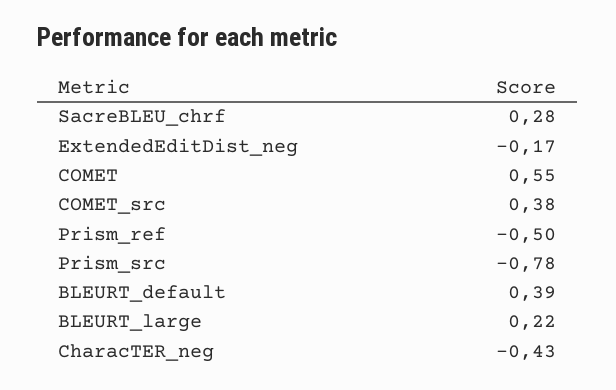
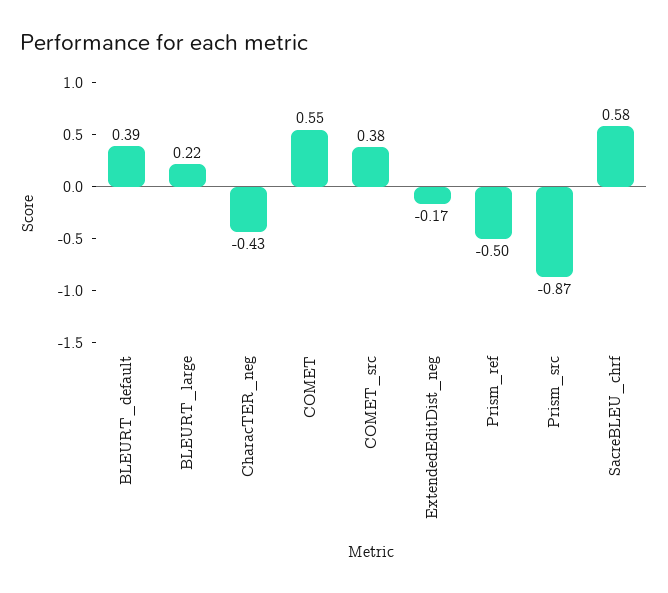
SacreBLEU_chrf: 0.28 -> 0.58
Prism_src: -0.78 -> -0.87

